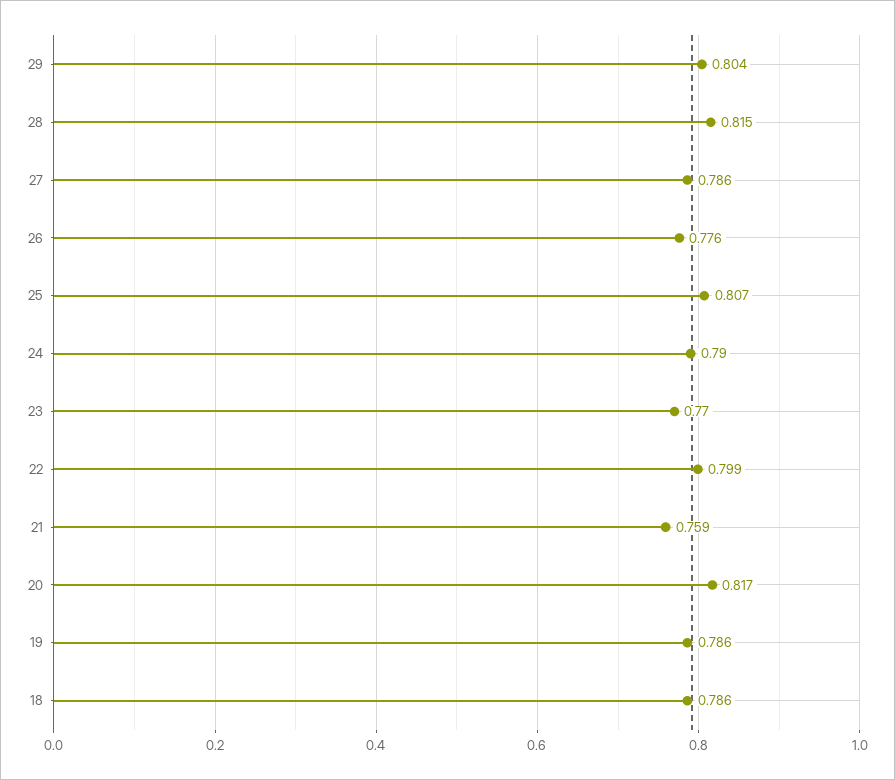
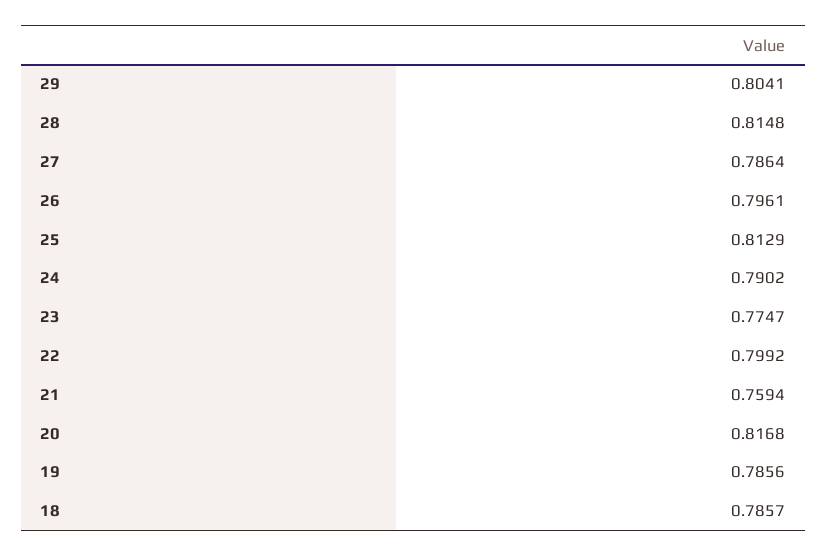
26: 0.776 -> 0.7961
25: 0.807 -> 0.8129
23: 0.77 -> 0.7747

